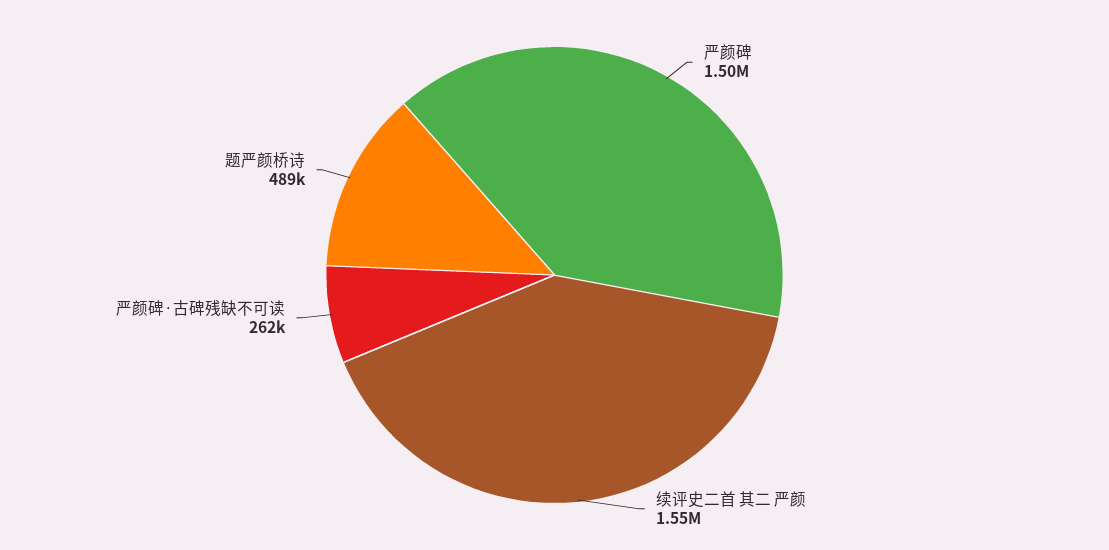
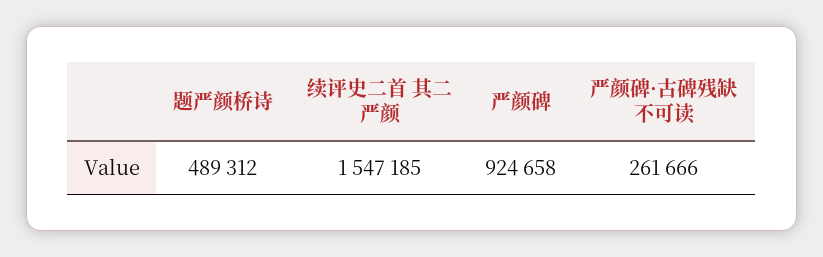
严颜碑: 1500000 -> 924658

